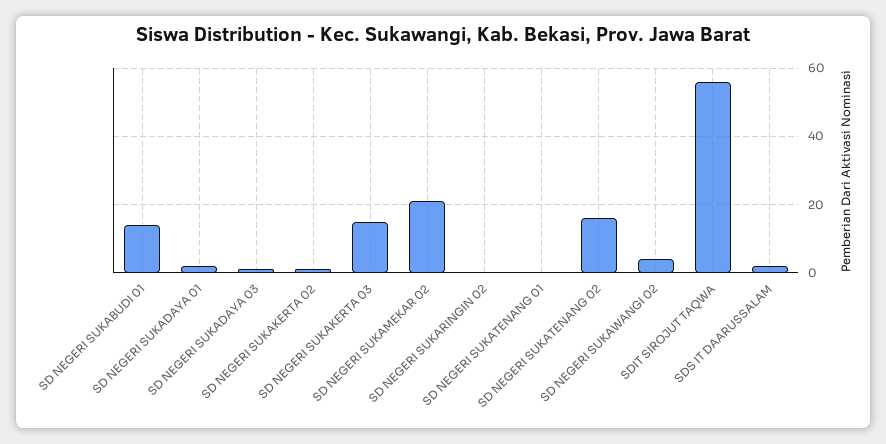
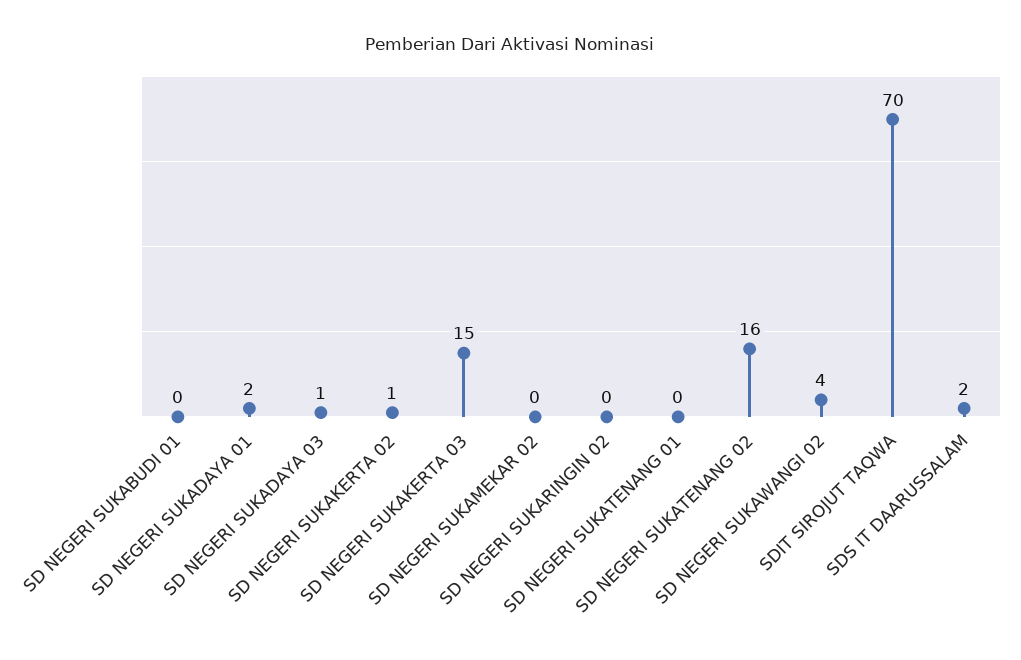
SD NEGERI SUKABUDI 01: 15 -> 0
SD NEGERI SUKAMEKAR 02: 20 -> 0
SDIT SIROJUT TAQWA: 55 -> 70

